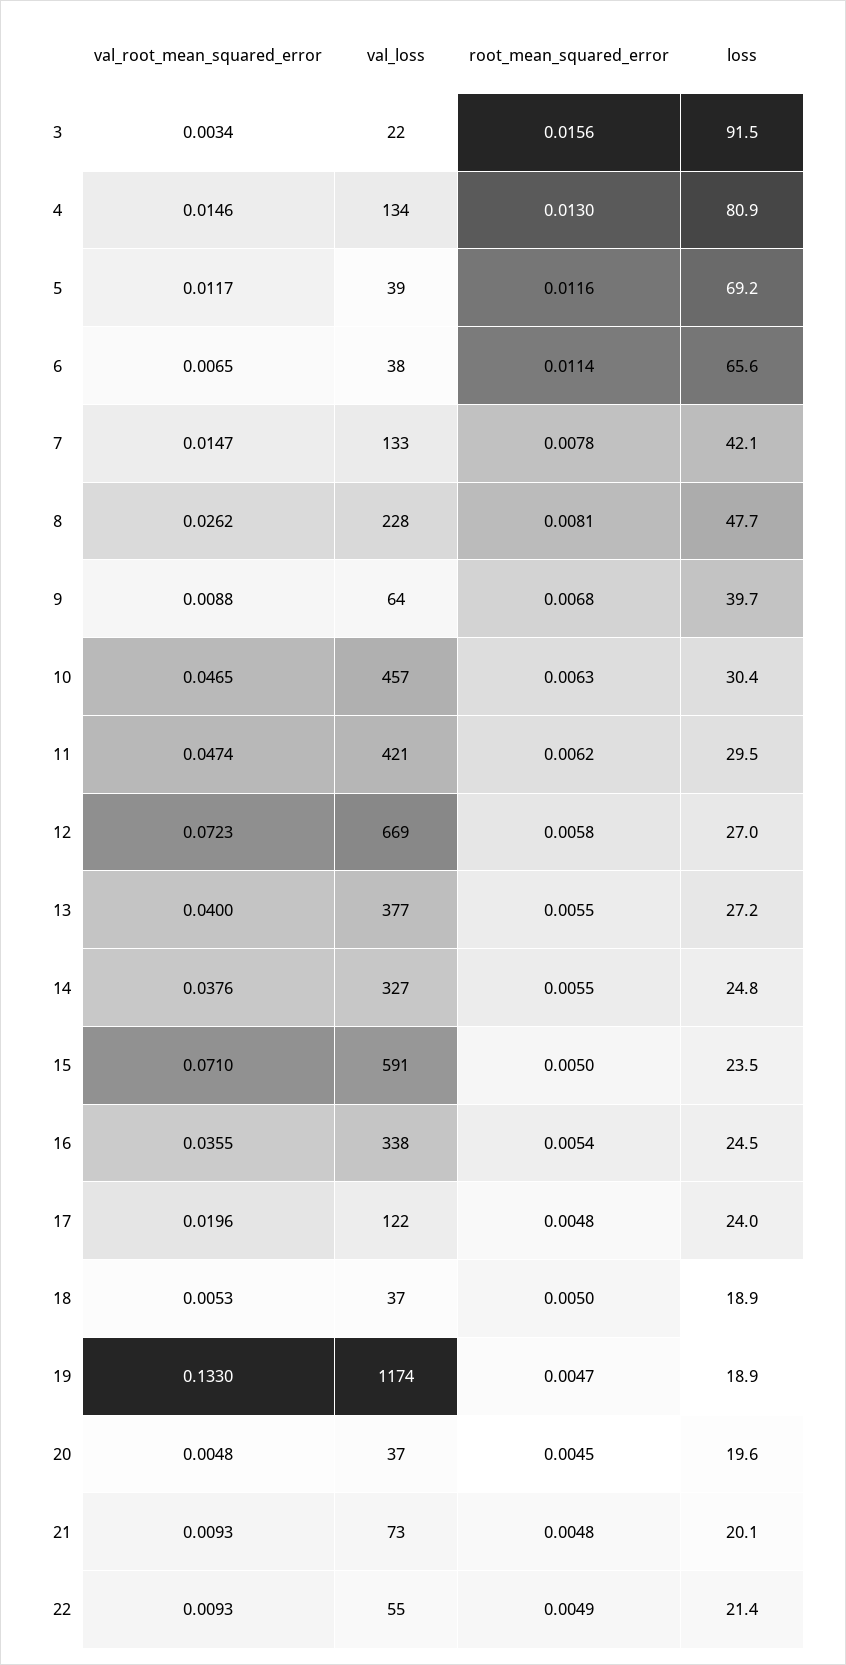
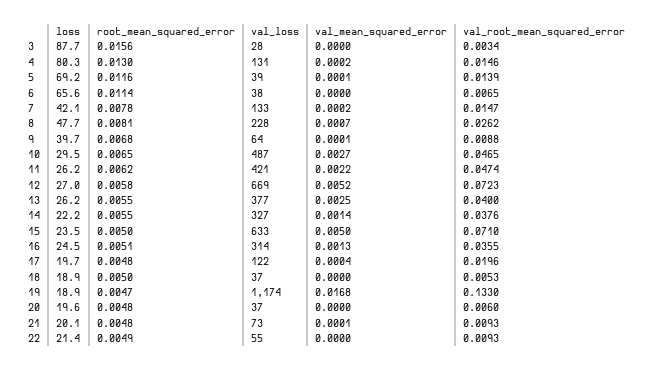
val_loss, 3: 22 -> 28
loss, 3: 91.5 -> 87.7
val_loss, 4: 134 -> 131
loss, 4: 80.9 -> 80.3
val_root_mean_squared_error, 5: 0.0117 -> 0.0139
val_loss, 10: 457 -> 487
root_mean_squared_error, 10: 0.0063 -> 0.0065
loss, 10: 30.4 -> 29.5
loss, 11: 29.5 -> 26.2
loss, 13: 27.2 -> 26.2
loss, 14: 24.8 -> 22.2
val_loss, 15: 591 -> 633
val_loss, 16: 338 -> 314
root_mean_squared_error, 16: 0.0054 -> 0.0051
loss, 17: 24 -> 19.7
val_root_mean_squared_error, 20: 0.0048 -> 0.006
root_mean_squared_error, 20: 0.0045 -> 0.0048
val_mean_squared_error, 3: none -> 0
val_mean_squared_error, 4: none -> 0.0002
val_mean_squared_error, 5: none -> 0.0001
val_mean_squared_error, 6: none -> 0
val_mean_squared_error, 7: none -> 0.0002
val_mean_squared_error, 8: none -> 0.0007
val_mean_squared_error, 9: none -> 0.0001
val_mean_squared_error, 10: none -> 0.0027
val_mean_squared_error, 11: none -> 0.0022
val_mean_squared_error, 12: none -> 0.0052
val_mean_squared_error, 13: none -> 0.0025
val_mean_squared_error, 14: none -> 0.0014
val_mean_squared_error, 15: none -> 0.005
val_mean_squared_error, 16: none -> 0.0013
val_mean_squared_error, 17: none -> 0.0004
val_mean_squared_error, 18: none -> 0
val_mean_squared_error, 19: none -> 0.0168
val_mean_squared_error, 20: none -> 0
val_mean_squared_error, 21: none -> 0.0001
val_mean_squared_error, 22: none -> 0

